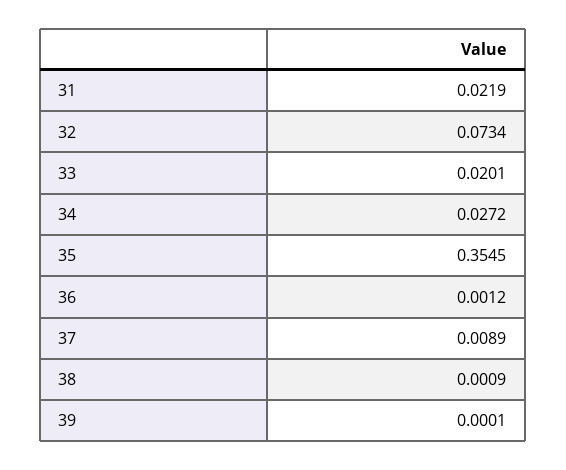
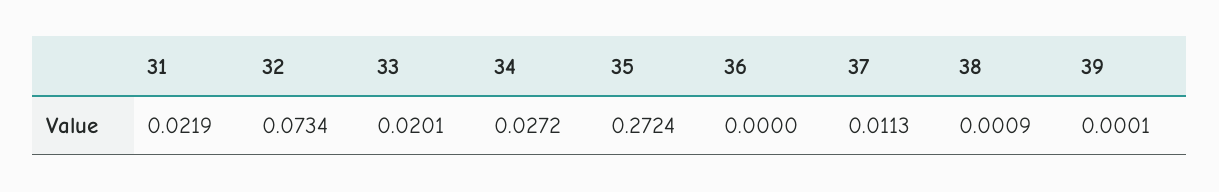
35: 0.3545 -> 0.2724
36: 0.0012 -> 0
37: 0.0089 -> 0.0113

